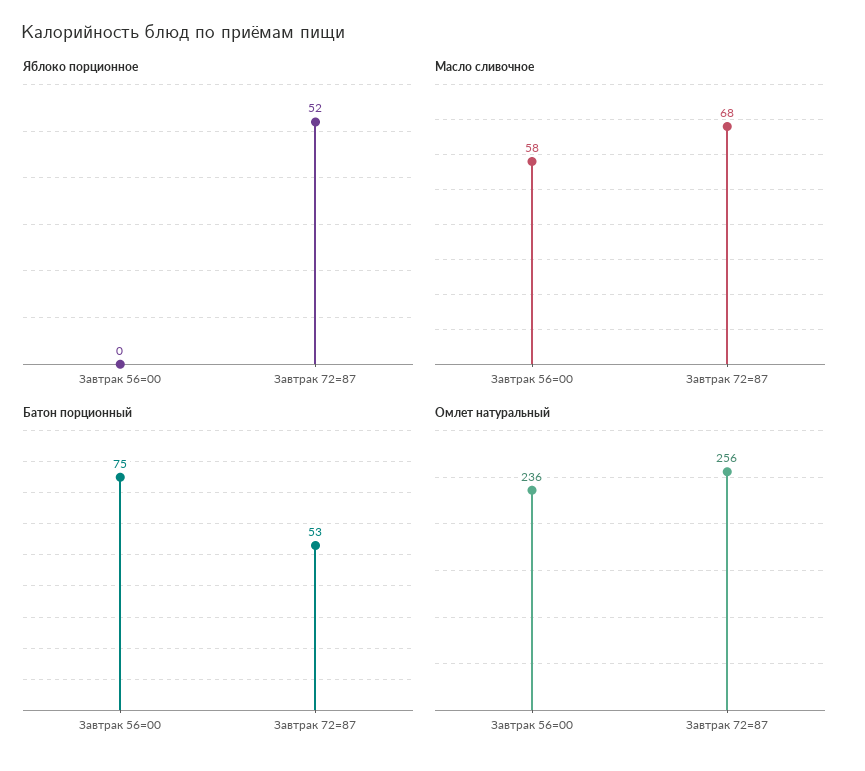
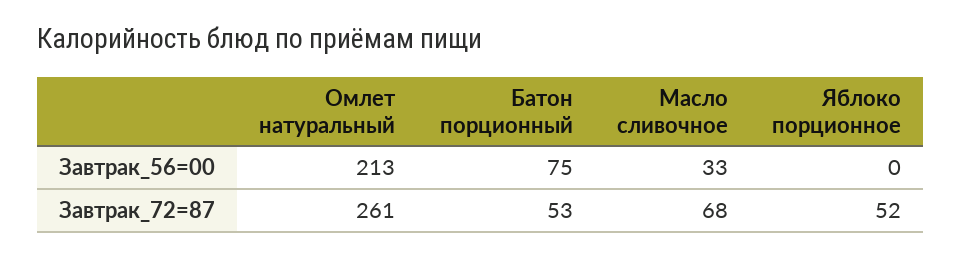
Масло сливочное, Завтрак 56=00: 58 -> 33
Омлет натуральный, Завтрак 56=00: 236 -> 213
Омлет натуральный, Завтрак 72=87: 256 -> 261

